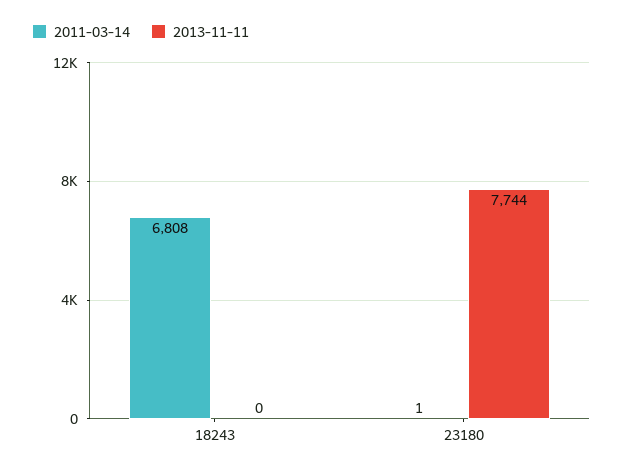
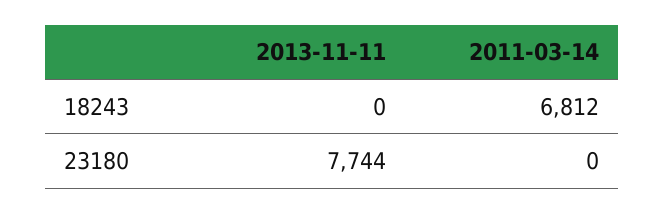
2011-03-14, 18243: 6808 -> 6812
2011-03-14, 23180: 1 -> 0

